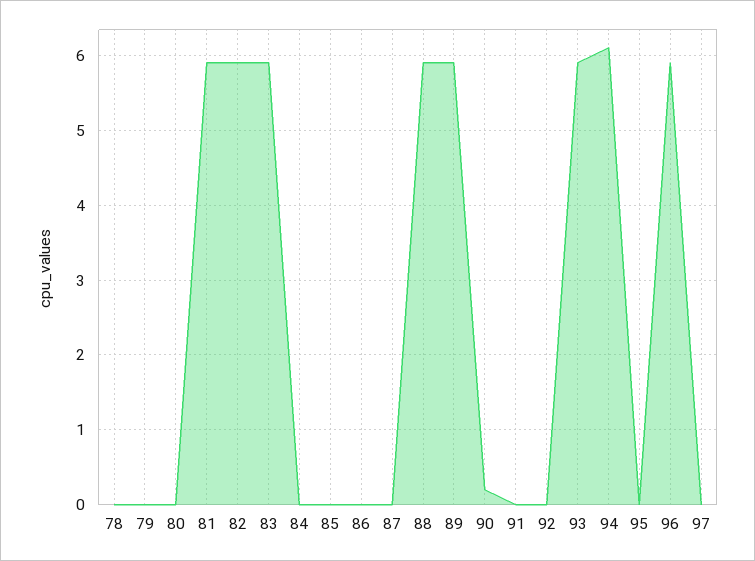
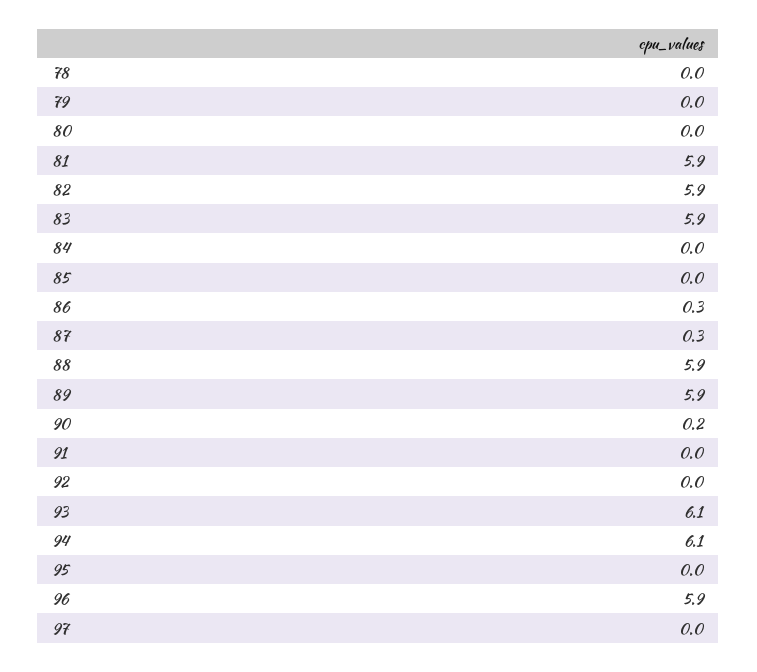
86: 0 -> 0.3
87: 0 -> 0.3
93: 5.9 -> 6.1

